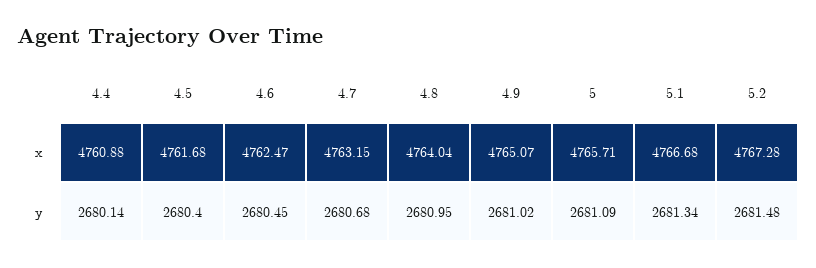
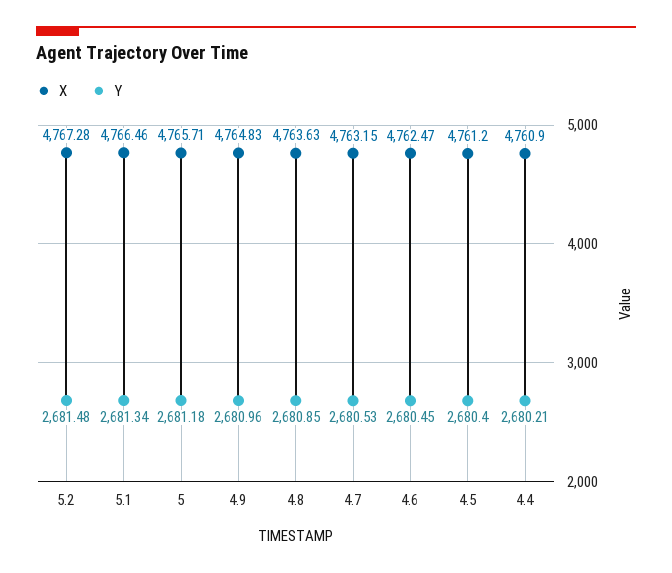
x, 4.4: 4760.88 -> 4760.9
x, 4.5: 4761.68 -> 4761.2
x, 4.8: 4764.04 -> 4763.63
x, 4.9: 4765.07 -> 4764.83
x, 5.1: 4766.68 -> 4766.46
y, 4.4: 2680.14 -> 2680.21
y, 4.7: 2680.68 -> 2680.53
y, 4.8: 2680.95 -> 2680.85
y, 4.9: 2681.02 -> 2680.96
y, 5: 2681.09 -> 2681.18

